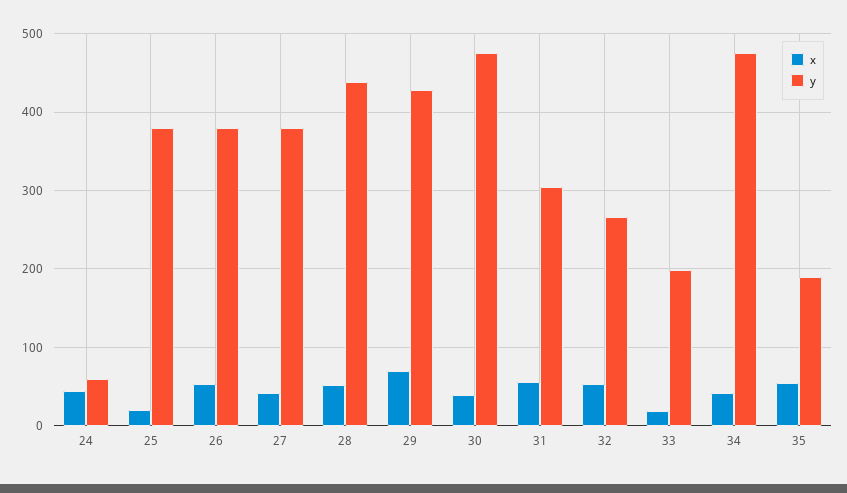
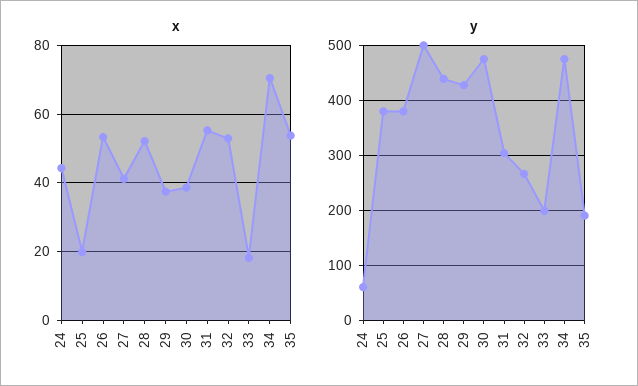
y, 27: 380 -> 500
x, 29: 70 -> 38
x, 34: 40 -> 70

